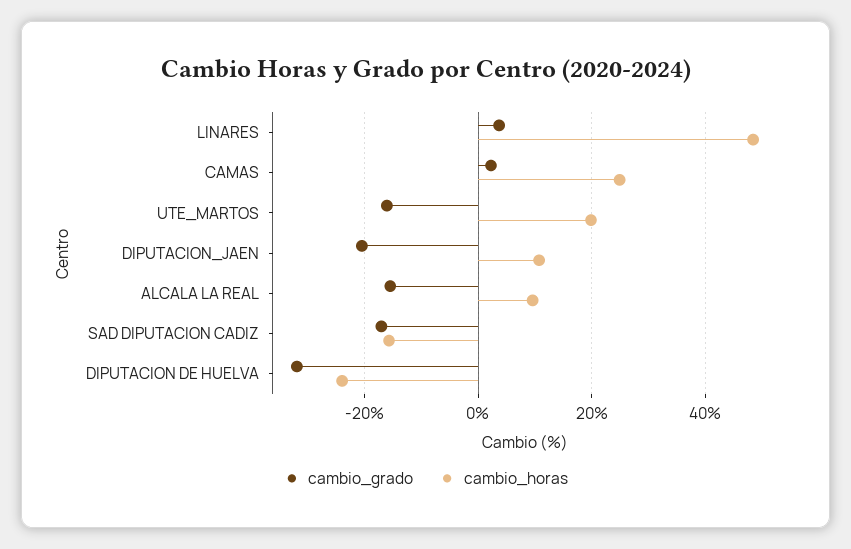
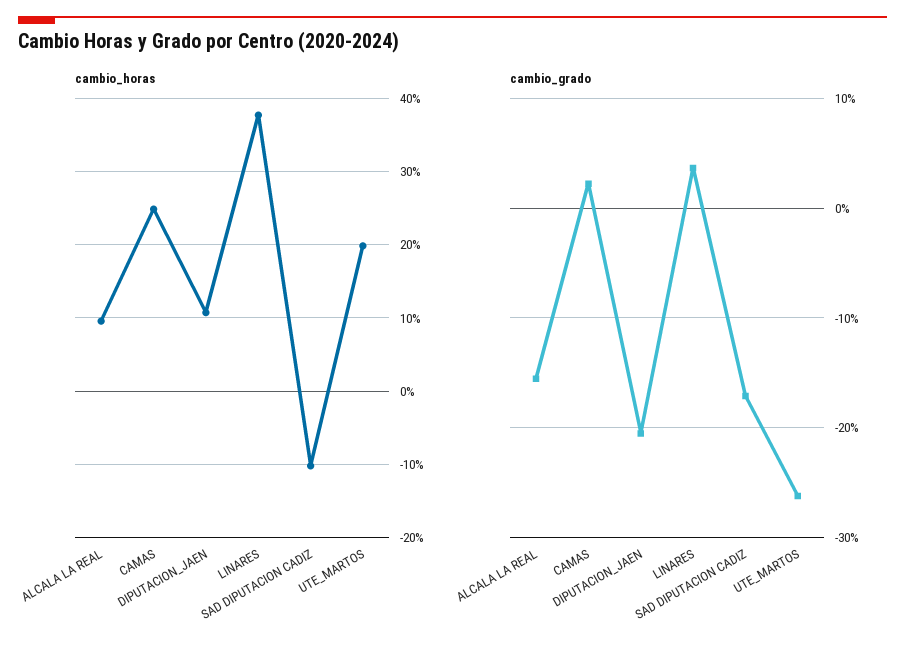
cambio_horas, LINARES: 48 -> 38
cambio_grado, UTE_MARTOS: -16 -> -26
cambio_horas, SAD DIPUTACION CADIZ: -16 -> -10
cambio_grado, DIPUTACION DE HUELVA: -32 -> none
cambio_horas, DIPUTACION DE HUELVA: -24 -> none

